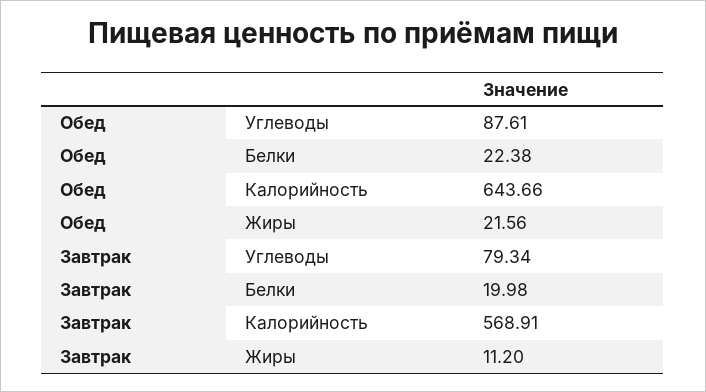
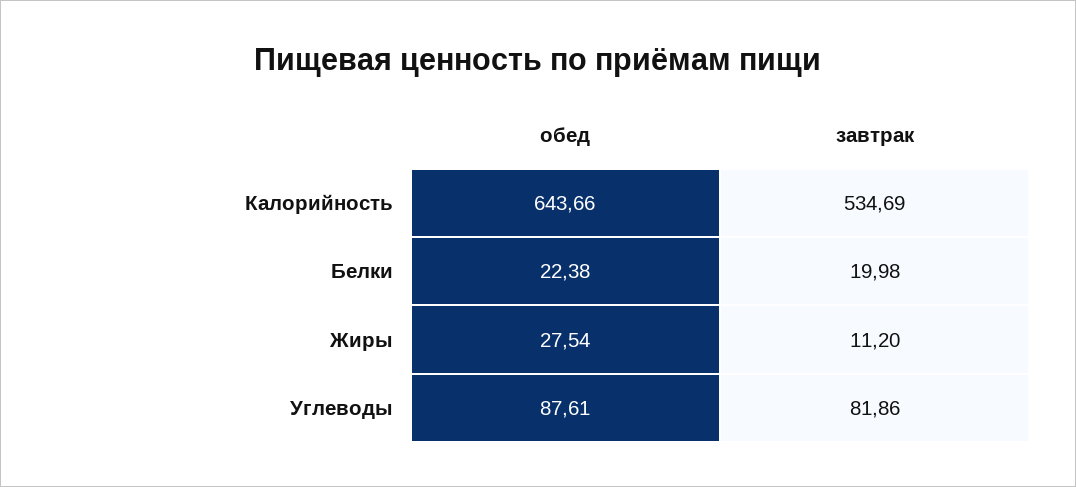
Обед, Жиры: 21.56 -> 27.54
Завтрак, Углеводы: 79.34 -> 81.86
Завтрак, Калорийность: 568.91 -> 534.69

